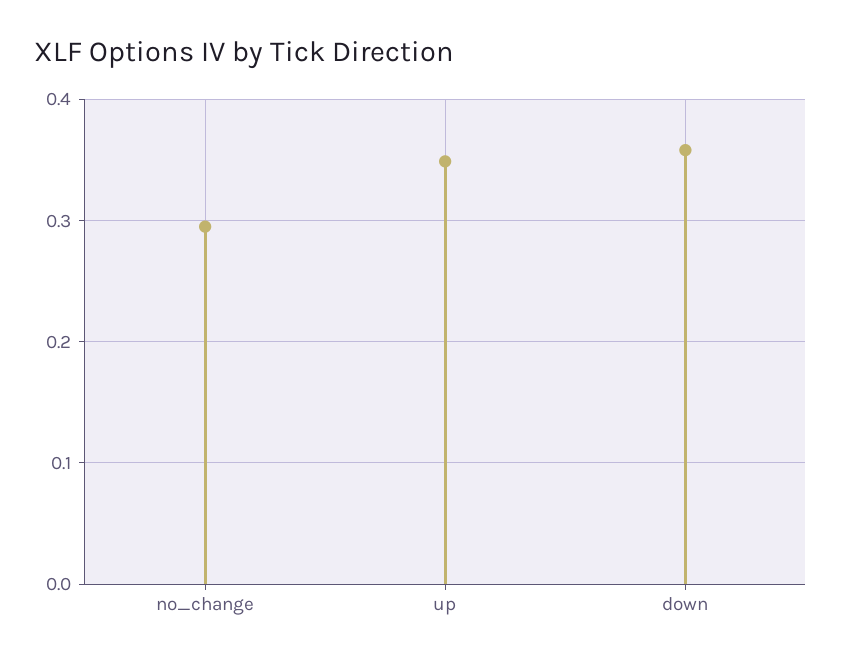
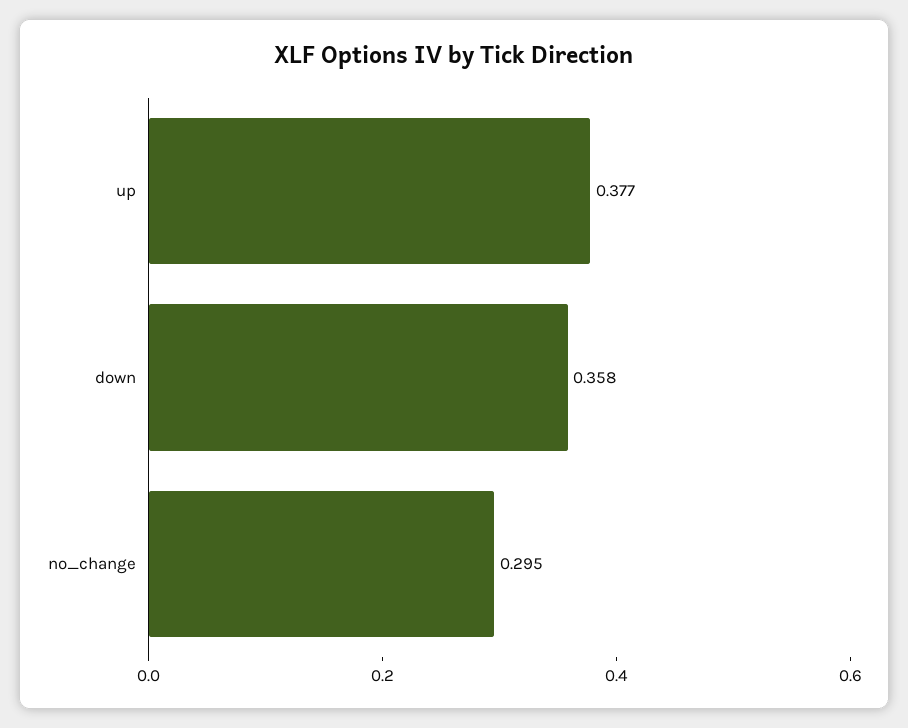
up: 0.35 -> 0.377

